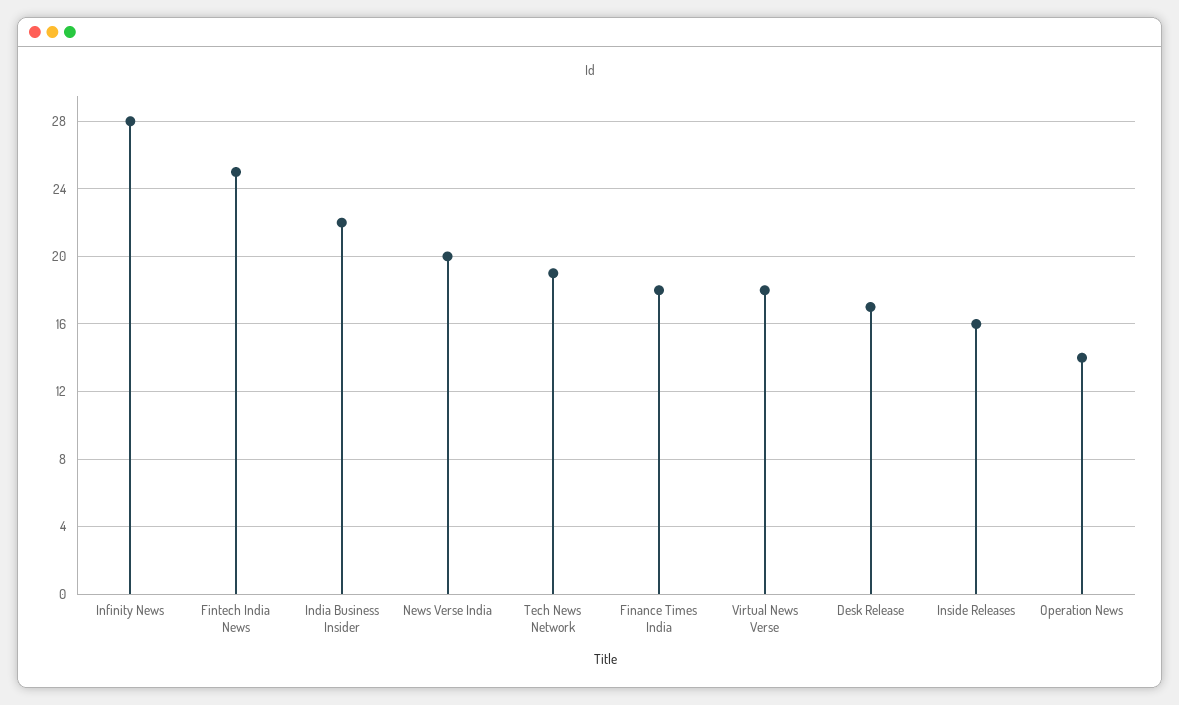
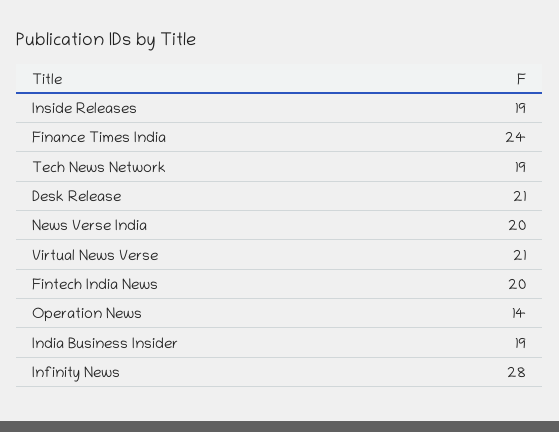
Fintech India News: 25 -> 20
India Business Insider: 22 -> 19
Finance Times India: 18 -> 24
Virtual News Verse: 18 -> 21
Desk Release: 17 -> 21
Inside Releases: 16 -> 19

